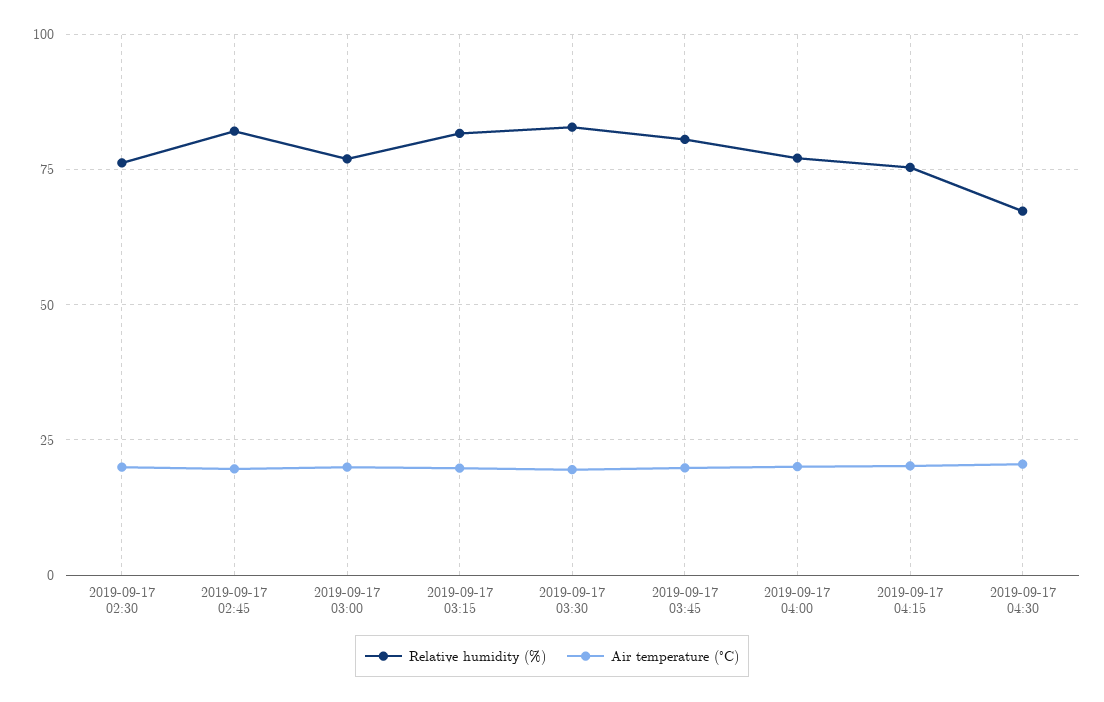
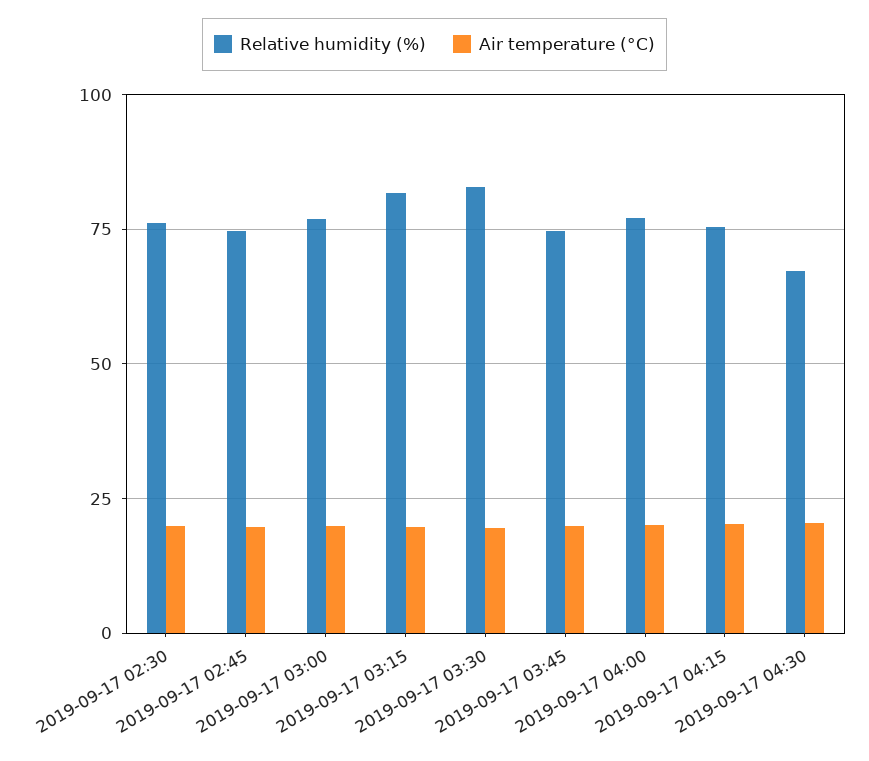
Relative humidity (%), 2019-09-17 02:45: 82.5 -> 75
Relative humidity (%), 2019-09-17 03:45: 80 -> 75

